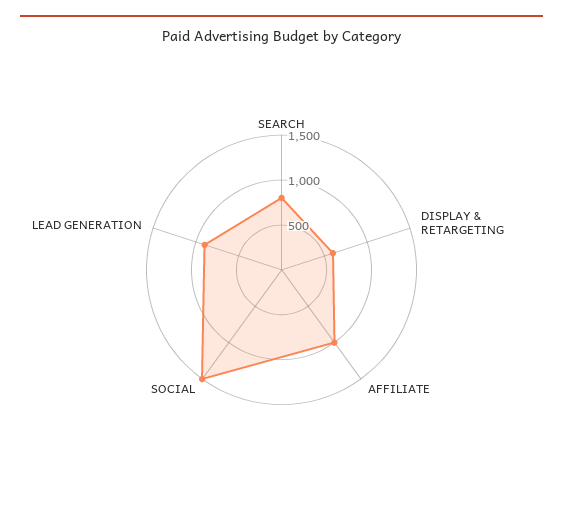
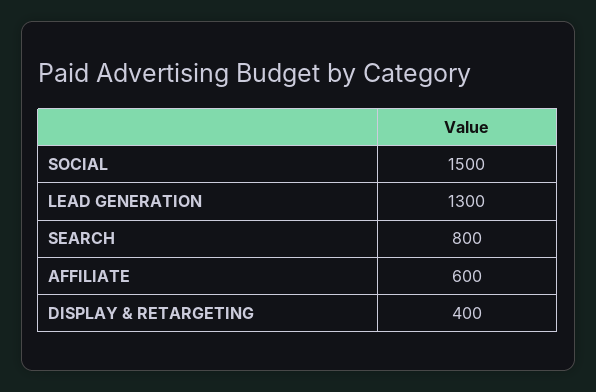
DISPLAY & RETARGETING: 600 -> 400
AFFILIATE: 1000 -> 600
LEAD GENERATION: 900 -> 1300

